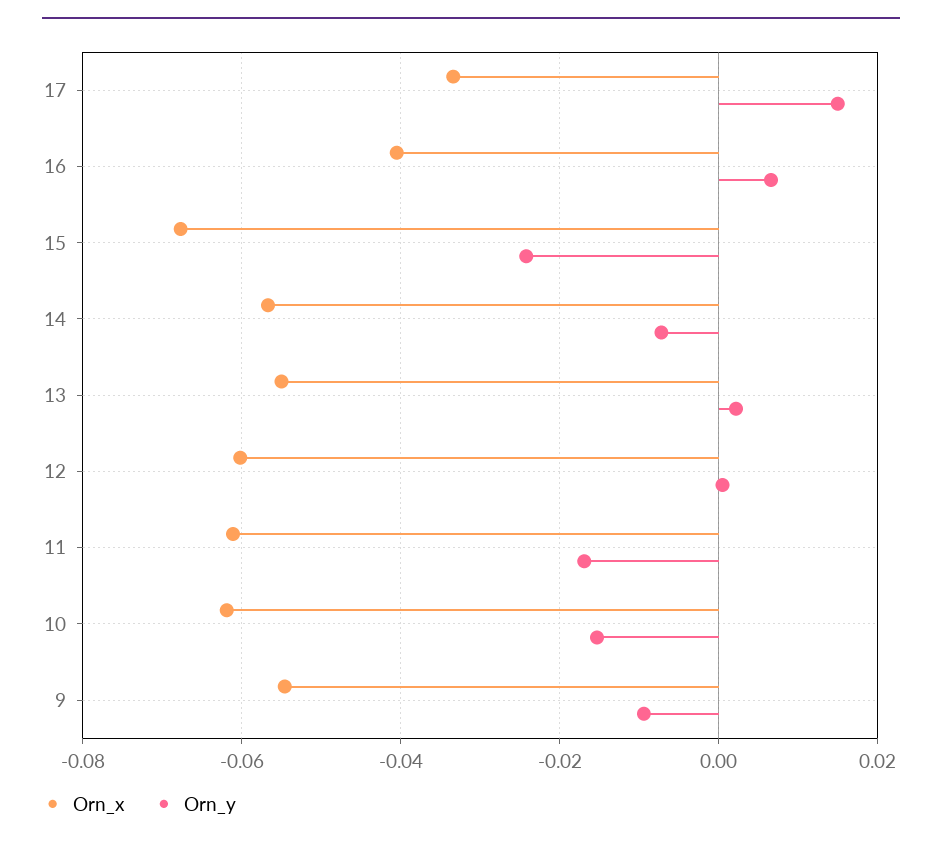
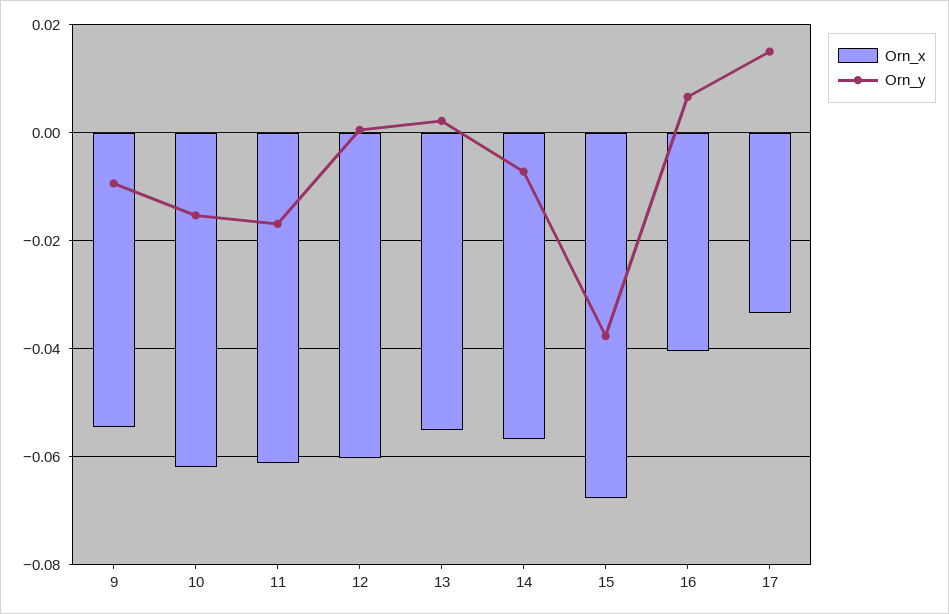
Orn_y, 15: -0.024 -> -0.038

